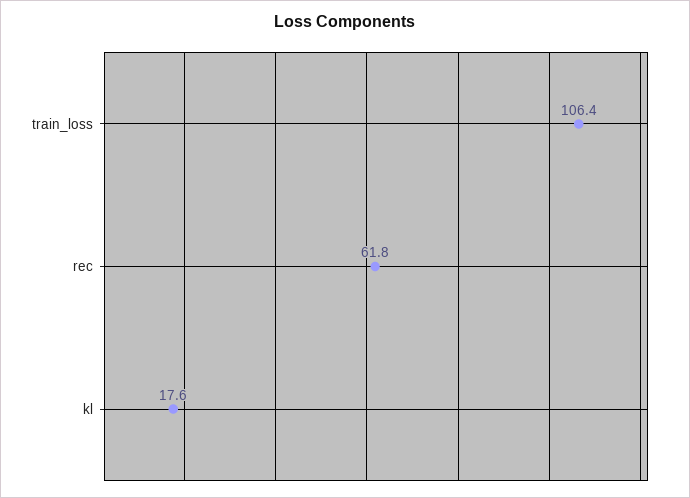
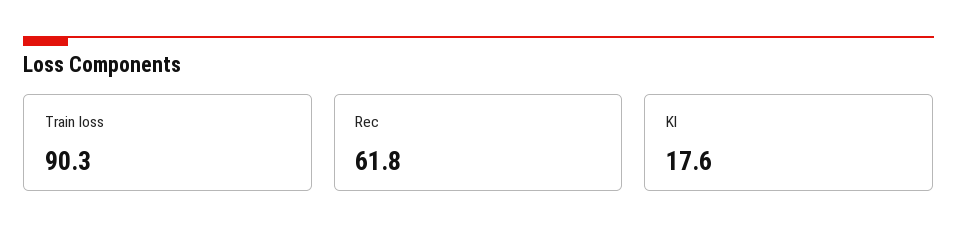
train_loss: 106.4 -> 90.3

